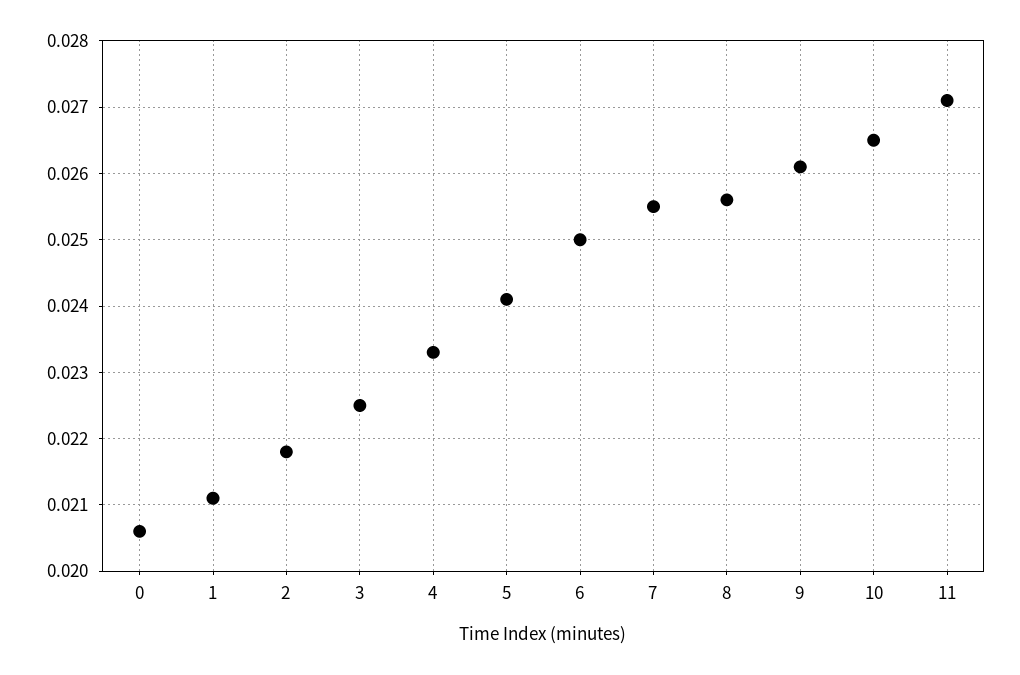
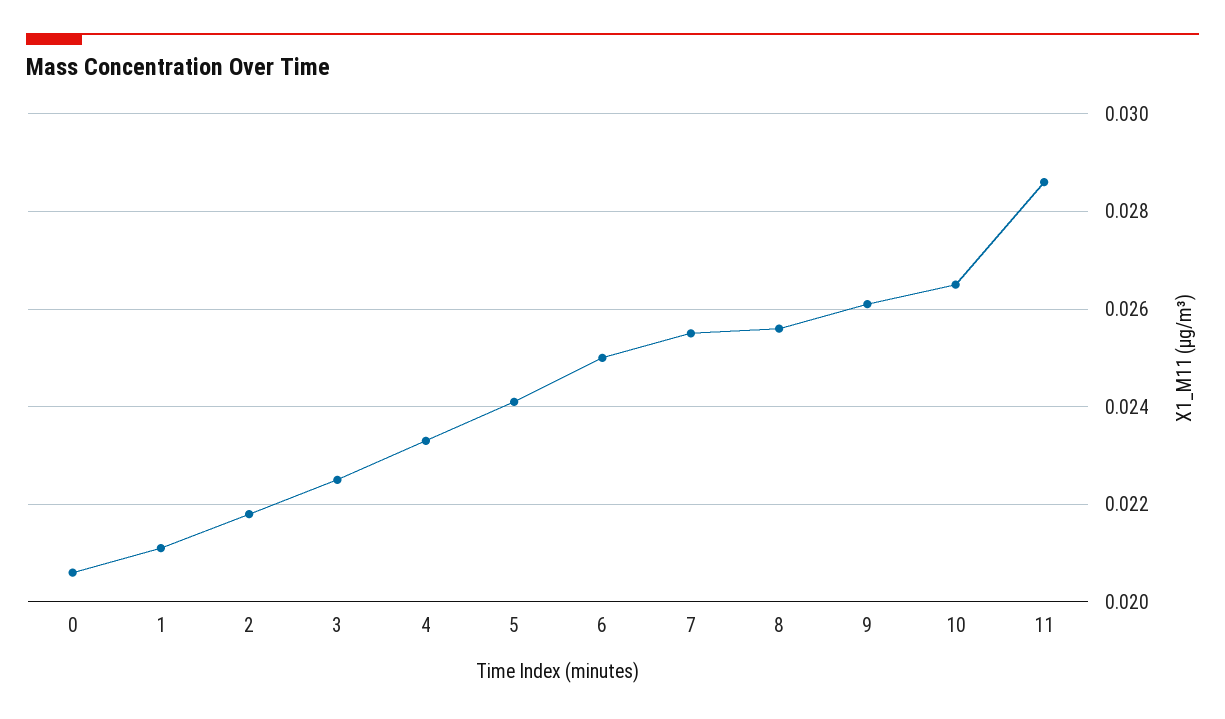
11: 0.0271 -> 0.0285

